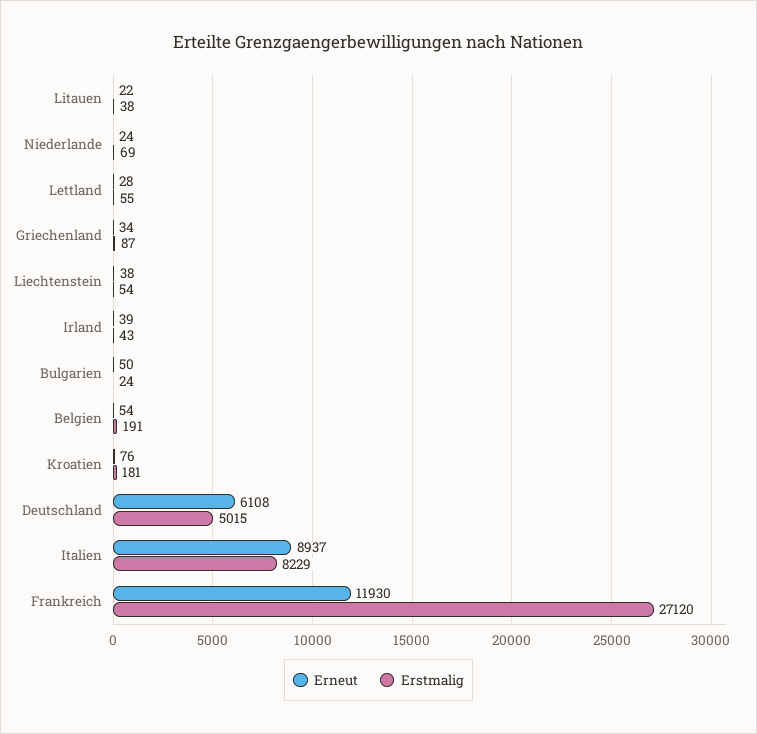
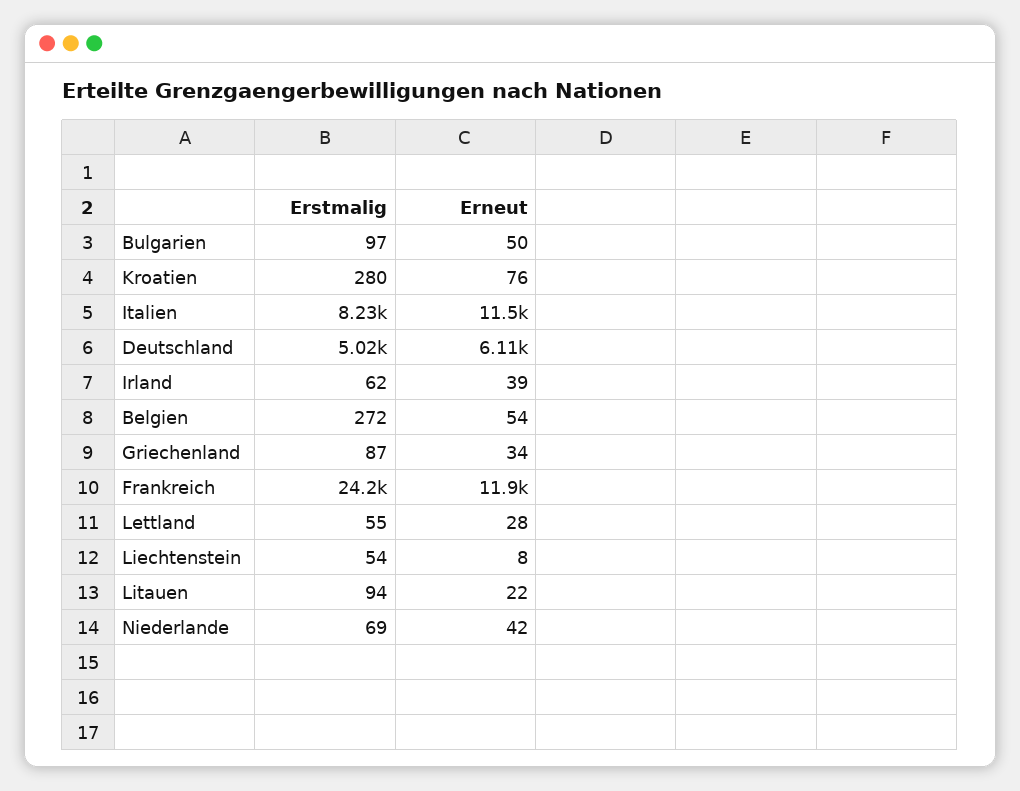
Erstmalig, Litauen: 38 -> 94
Erneut, Niederlande: 24 -> 42
Erneut, Liechtenstein: 38 -> 8
Erstmalig, Irland: 43 -> 62
Erstmalig, Bulgarien: 24 -> 97
Erstmalig, Belgien: 191 -> 272
Erstmalig, Kroatien: 181 -> 280
Erneut, Italien: 8937 -> 11500
Erstmalig, Frankreich: 27120 -> 24200

